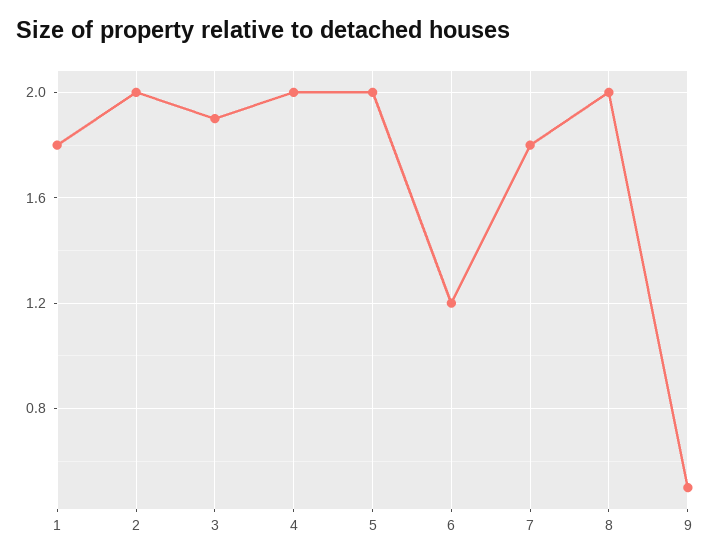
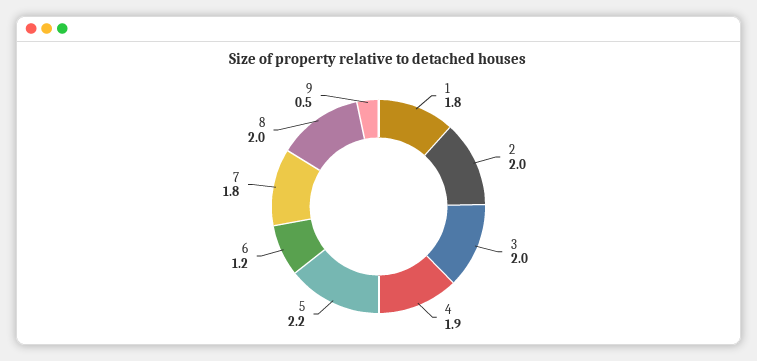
3: 1.9 -> 2
4: 2 -> 1.9
5: 2 -> 2.2

